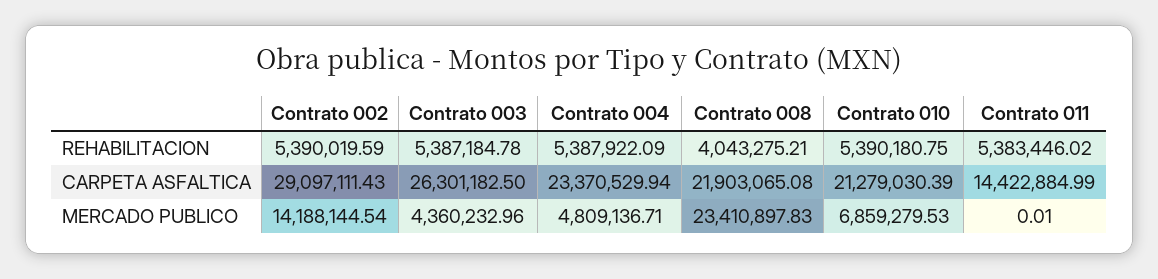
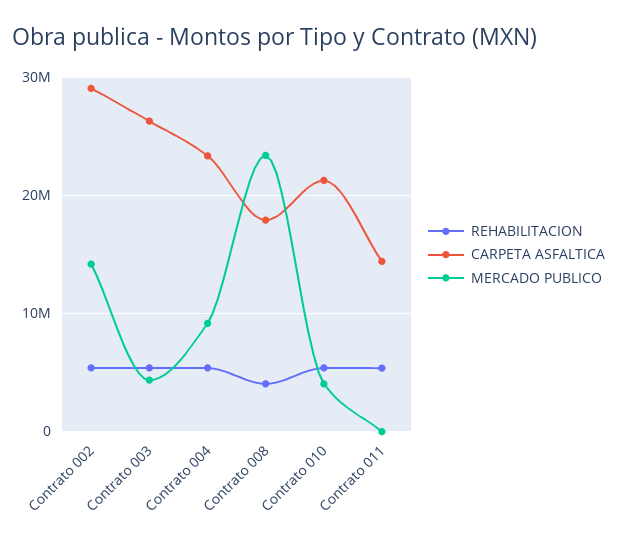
CARPETA ASFALTICA, Contrato 008: 21903065.08 -> 18000000
MERCADO PUBLICO, Contrato 004: 4809136.71 -> 9000000
MERCADO PUBLICO, Contrato 010: 6859279.53 -> 4000000

